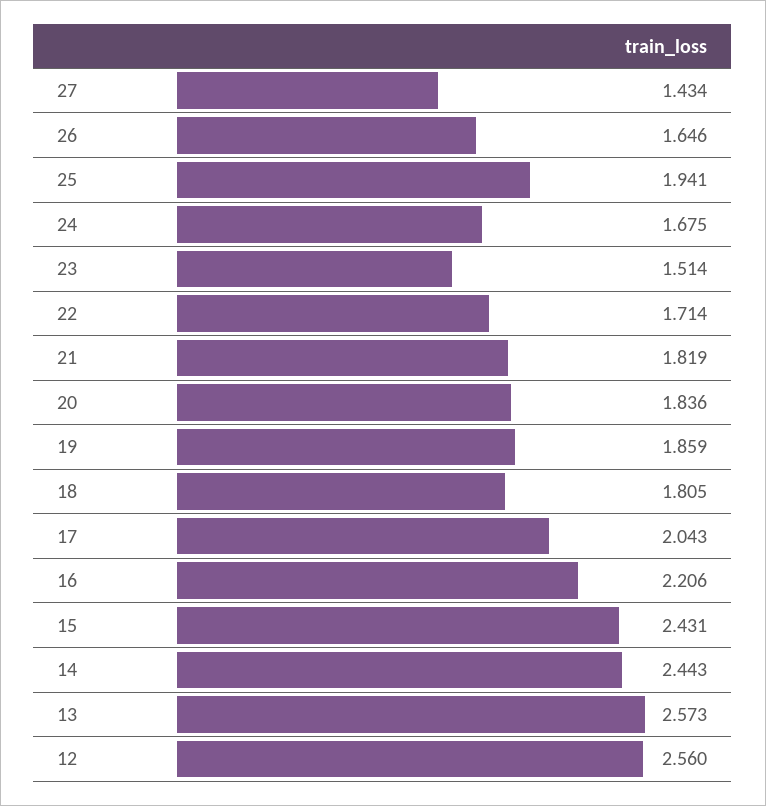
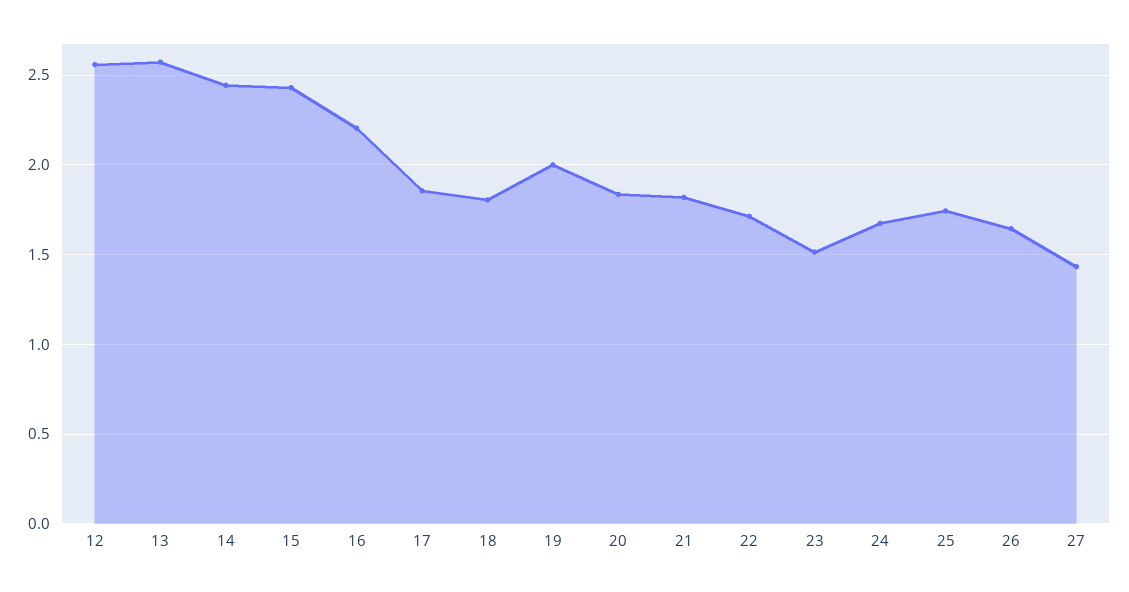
25: 1.941 -> 1.75
19: 1.859 -> 2
17: 2.043 -> 1.85

